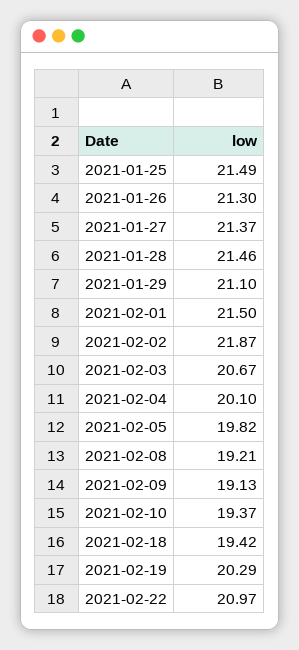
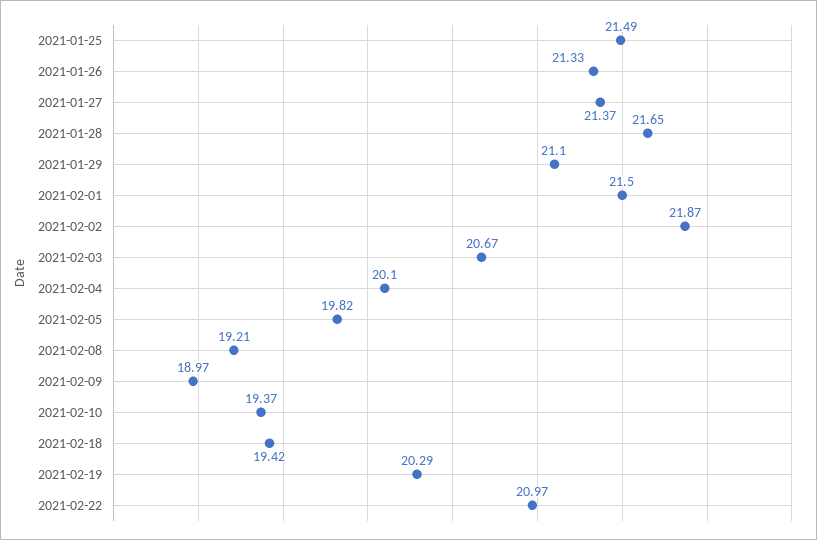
2021-01-26: 21.3 -> 21.33
2021-01-28: 21.46 -> 21.65
2021-02-09: 19.13 -> 18.97

